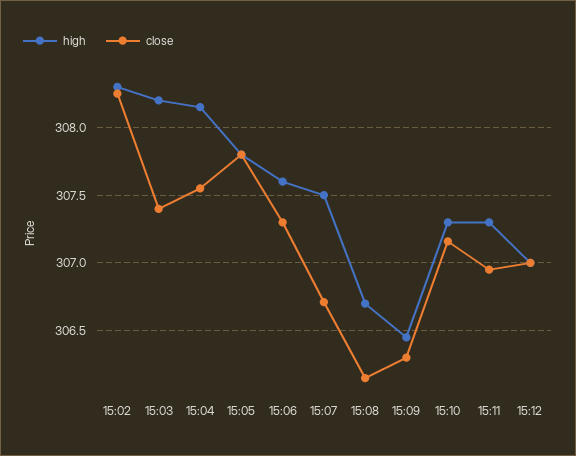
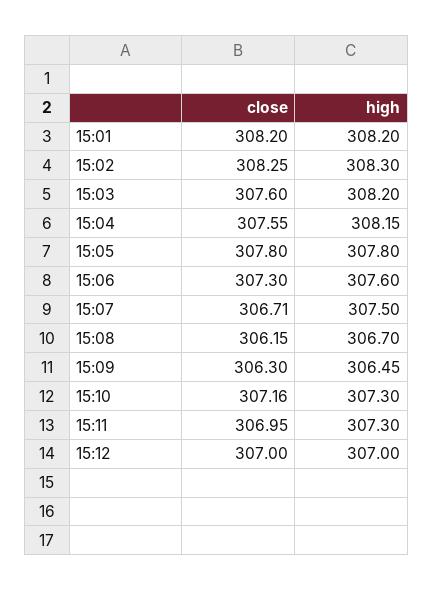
close, 15:03: 307.4 -> 307.6
close, 15:01: none -> 308.2
high, 15:01: none -> 308.2

